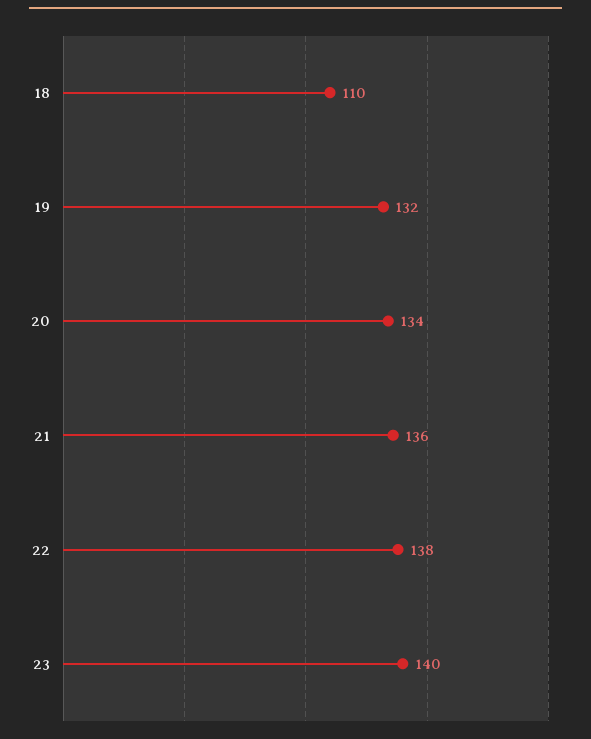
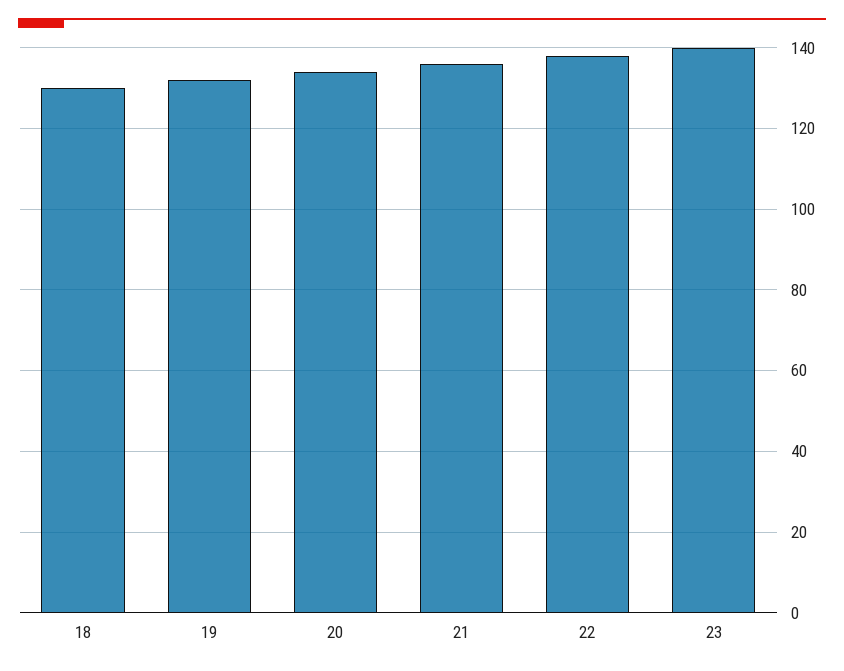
18: 110 -> 130

